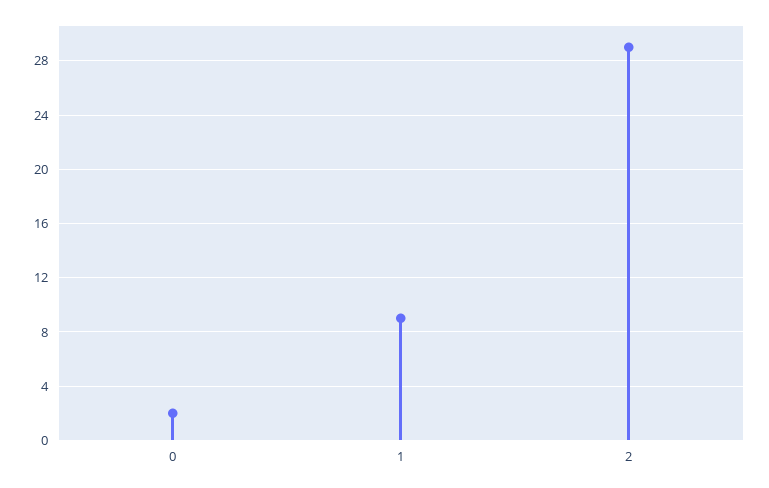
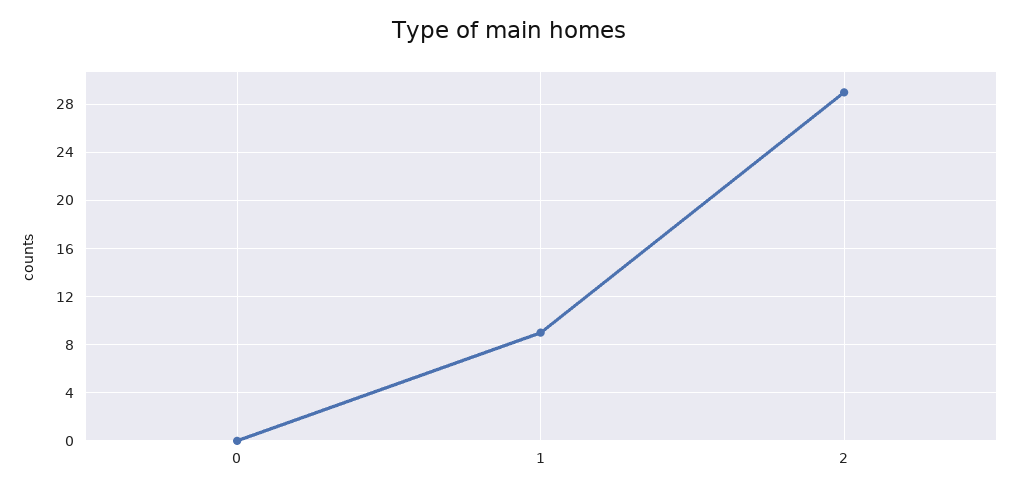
0: 2 -> 0

